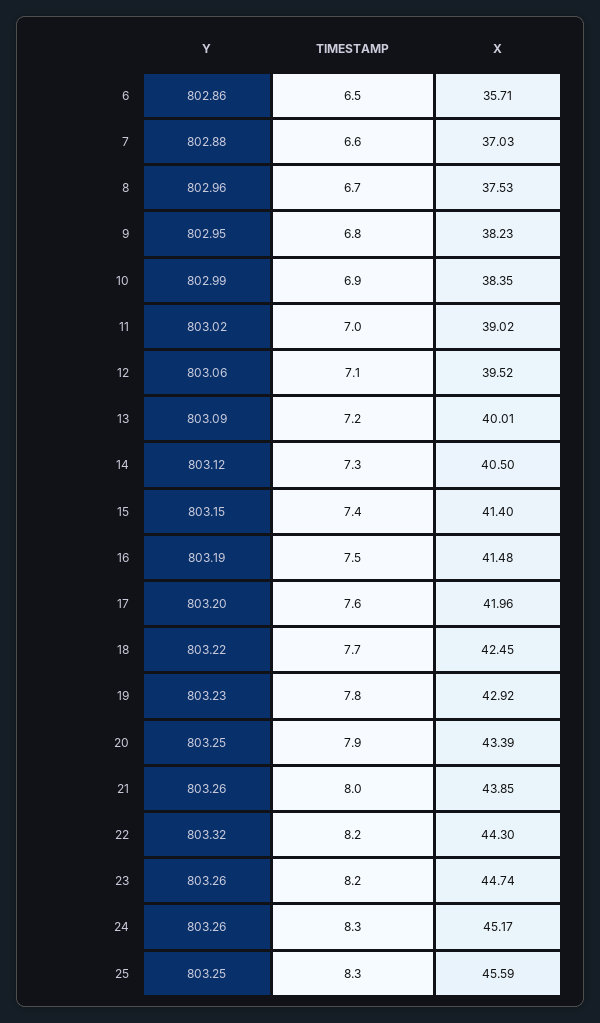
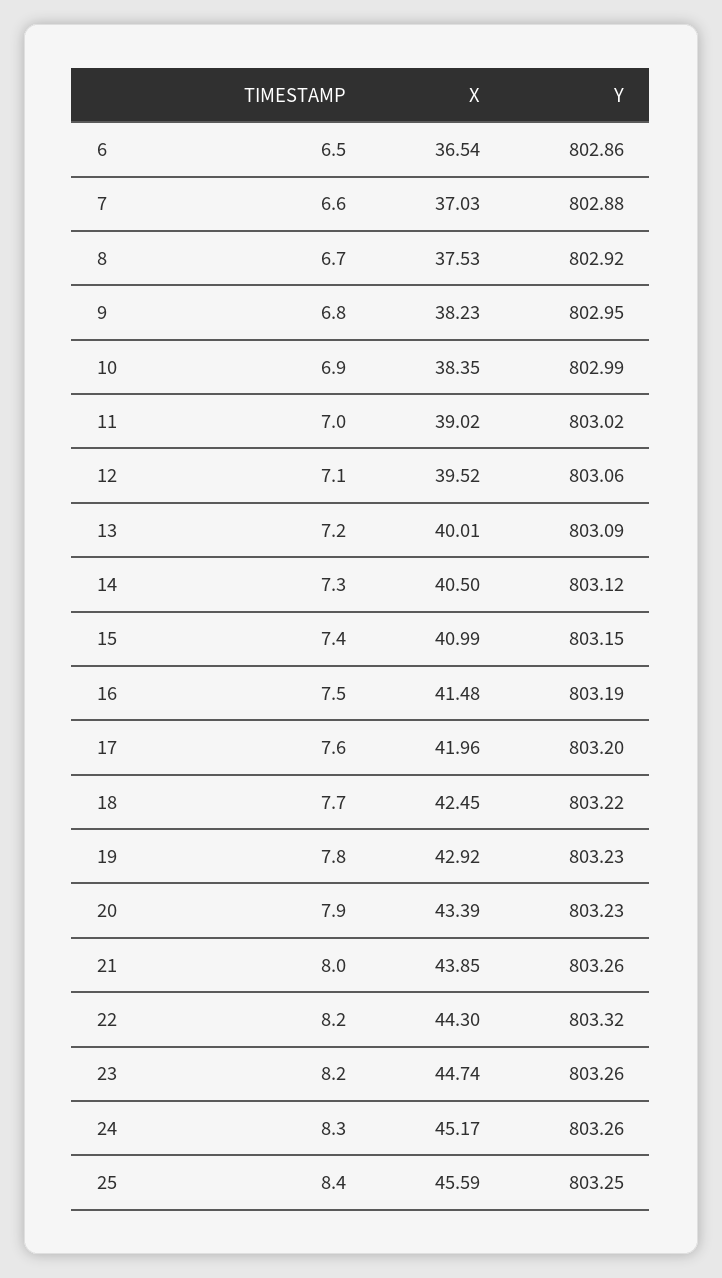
X, 6: 35.71 -> 36.54
Y, 8: 802.96 -> 802.92
X, 15: 41.4 -> 40.99
Y, 20: 803.25 -> 803.23
TIMESTAMP, 25: 8.3 -> 8.4

